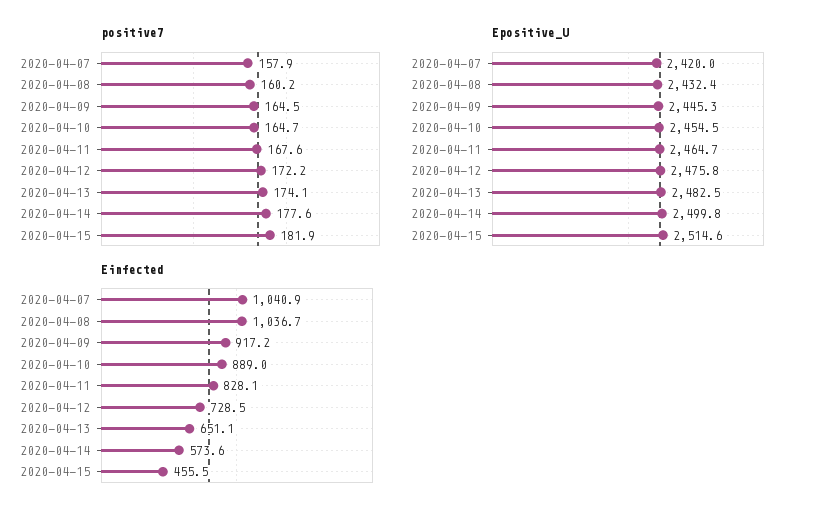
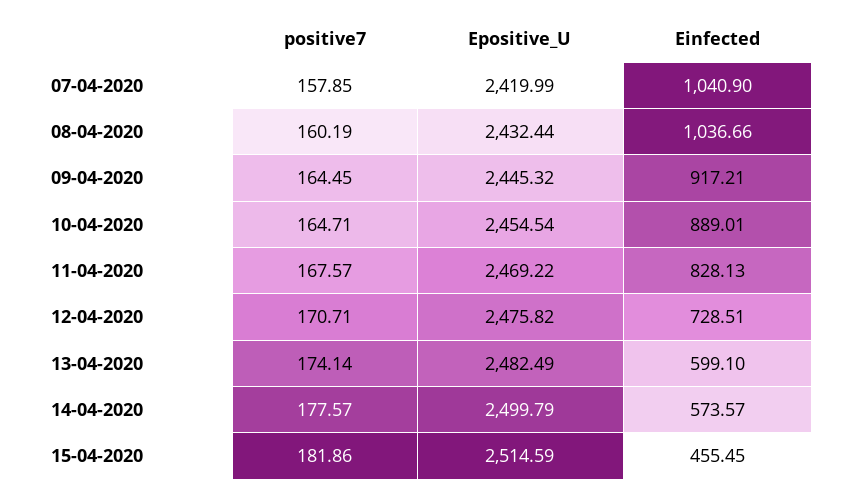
positive7, 2020-04-12: 172.2 -> 170.71
Epositive_U, 2020-04-11: 2464.7 -> 2469.22
Einfected, 2020-04-13: 651.1 -> 599.1

